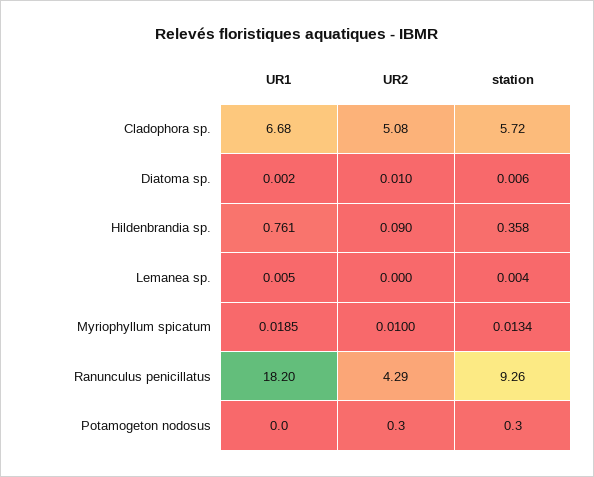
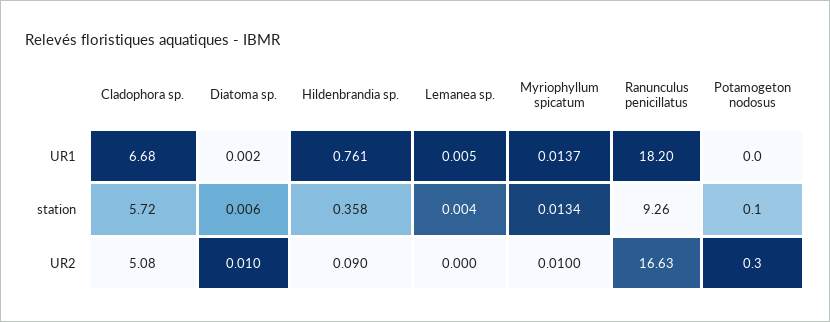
UR1, Myriophyllum spicatum: 0.0185 -> 0.0137
UR2, Ranunculus penicillatus: 4.29 -> 16.63
station, Potamogeton nodosus: 0.3 -> 0.1

